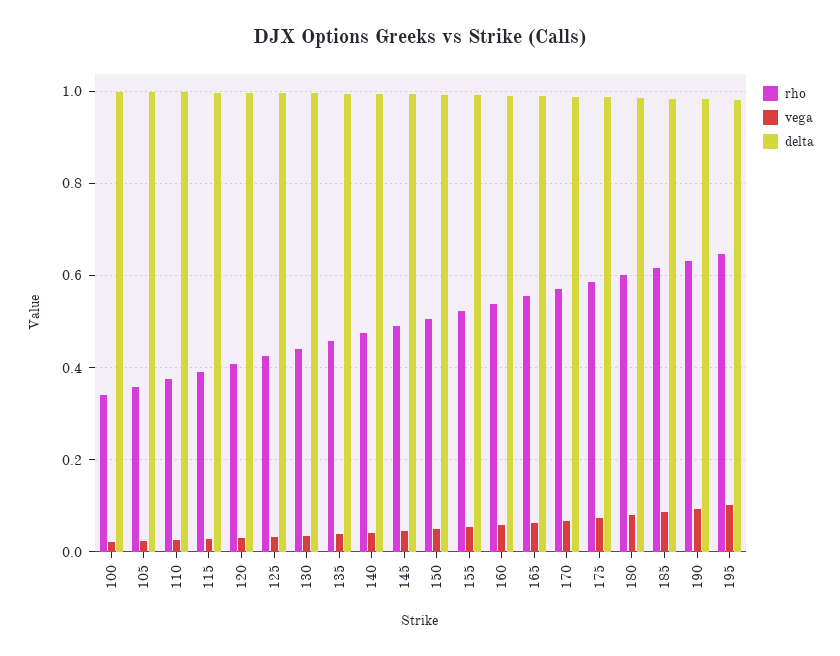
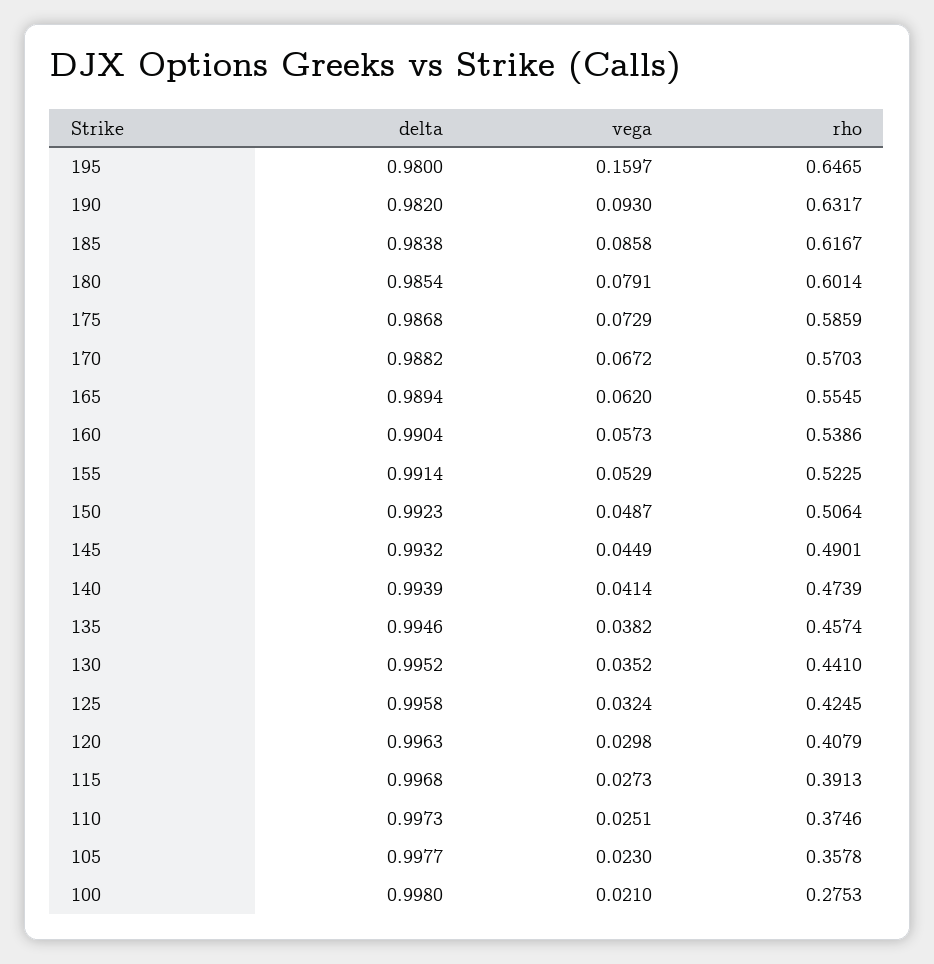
rho, 100: 0.34 -> 0.2753
vega, 195: 0.1 -> 0.1597

